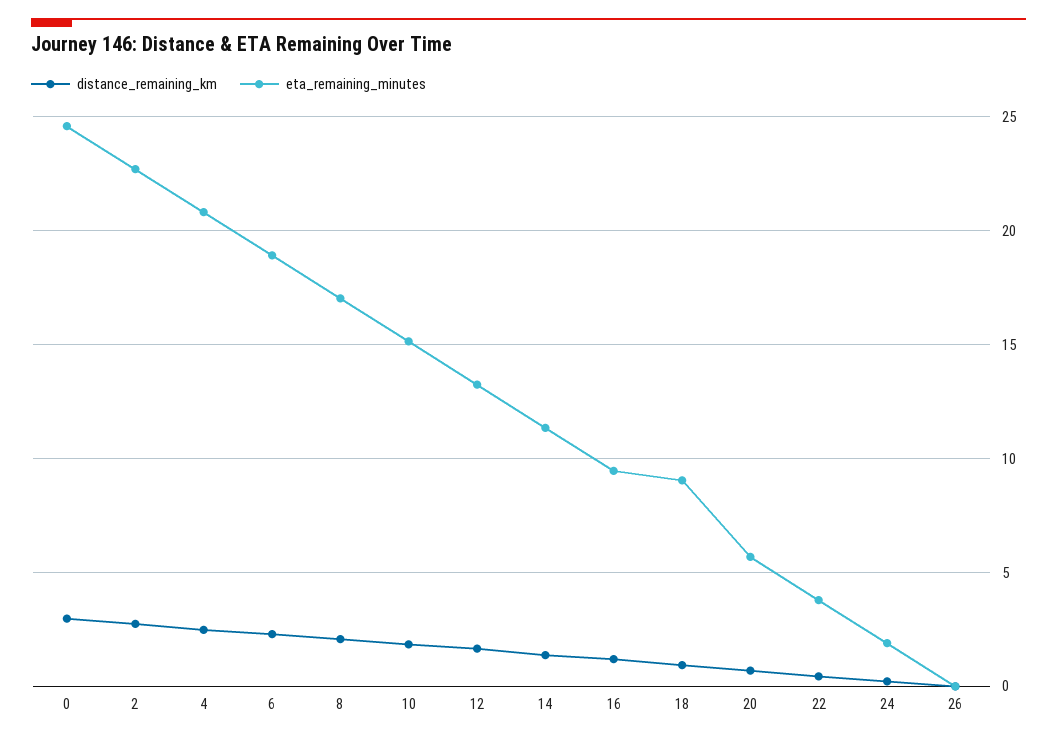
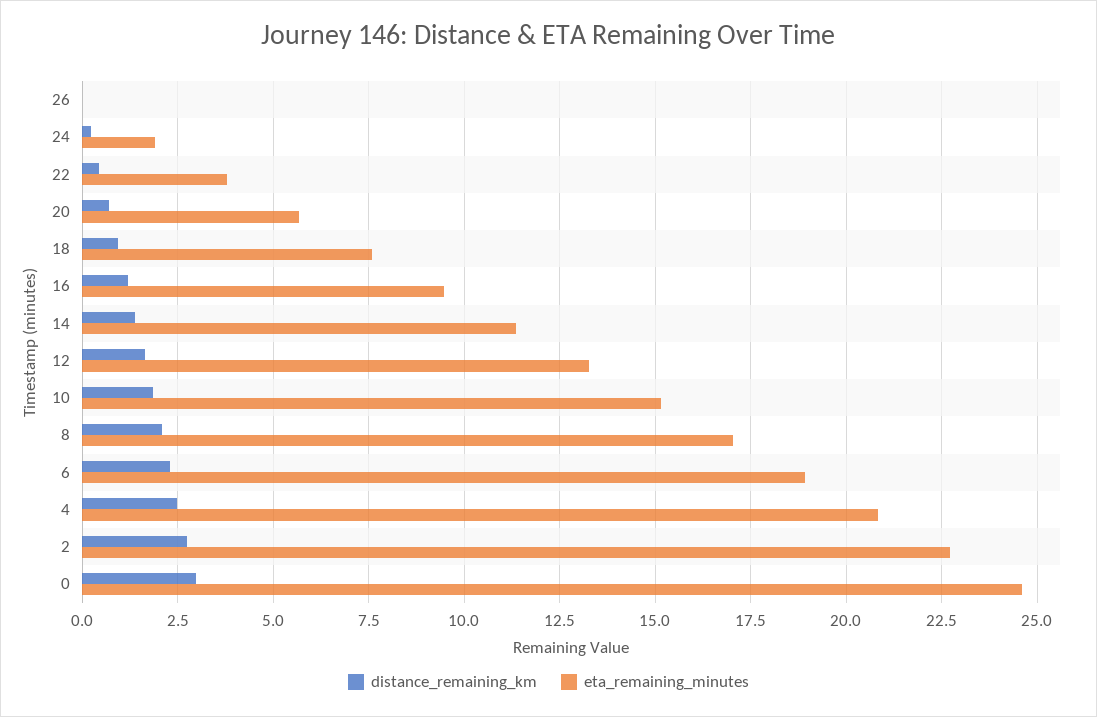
eta_remaining_minutes, 18: 9 -> 7.5

